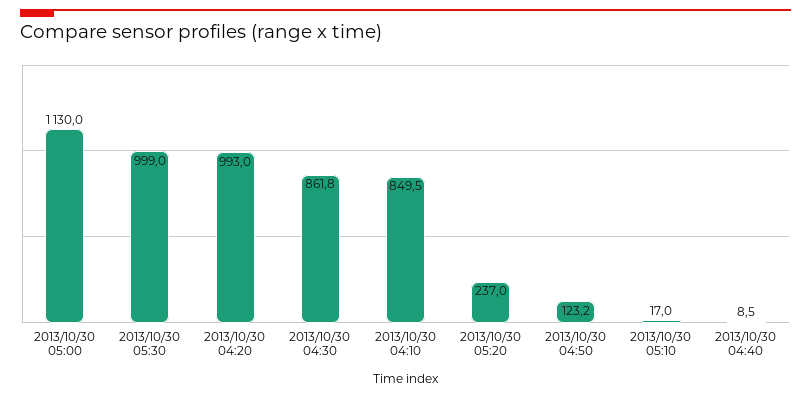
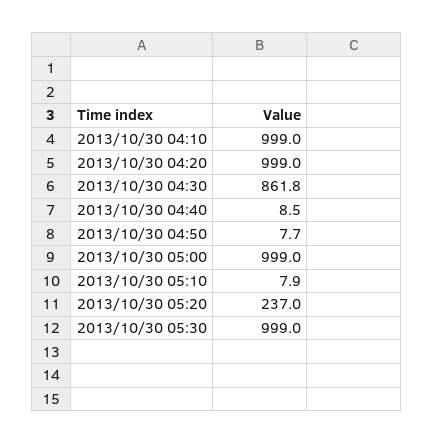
2013/10/30 05:00: 1130 -> 999
2013/10/30 04:20: 993 -> 999
2013/10/30 04:10: 849.5 -> 999
2013/10/30 04:50: 123.2 -> 7.7
2013/10/30 05:10: 17 -> 7.9

